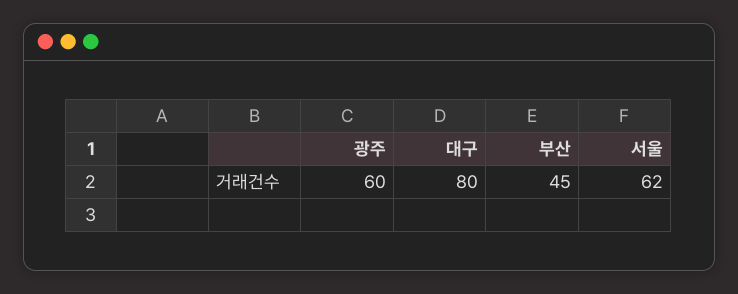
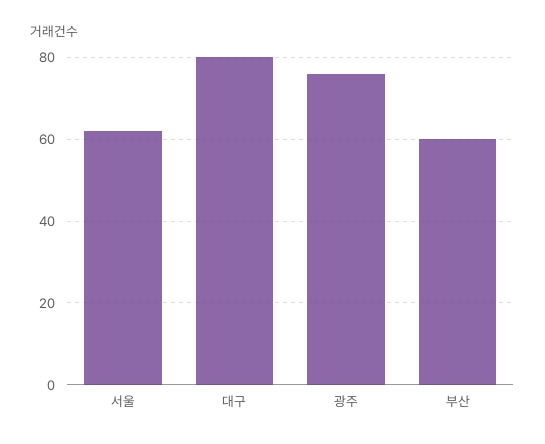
광주: 60 -> 75
부산: 45 -> 60

